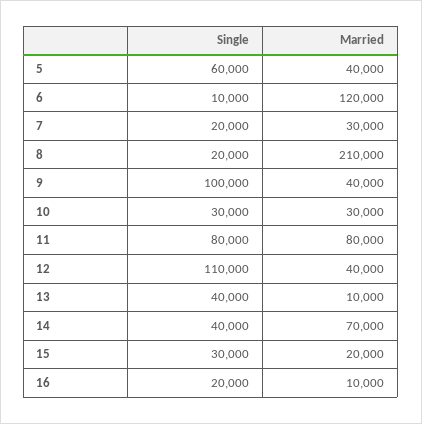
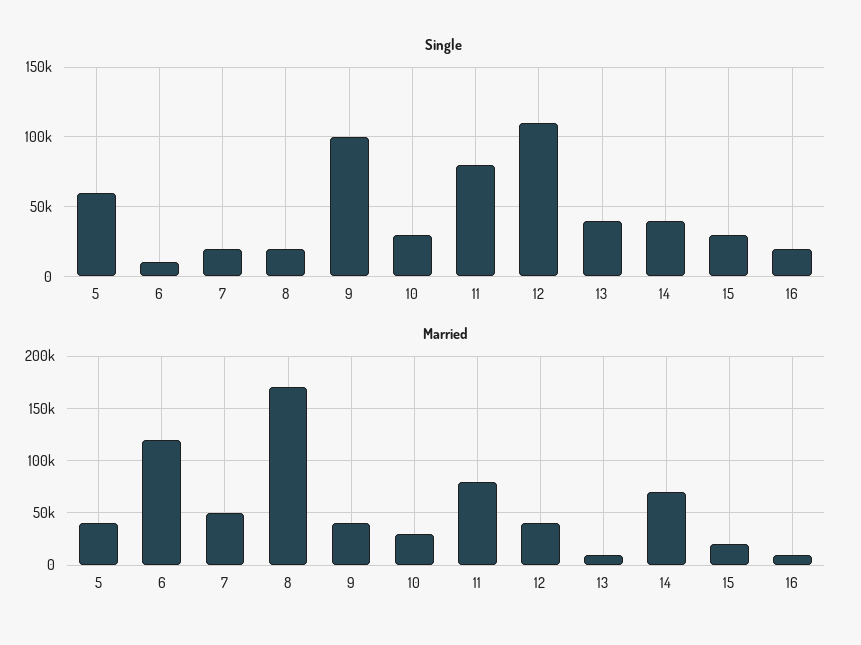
Married, 7: 30000 -> 50000
Married, 8: 210000 -> 170000

